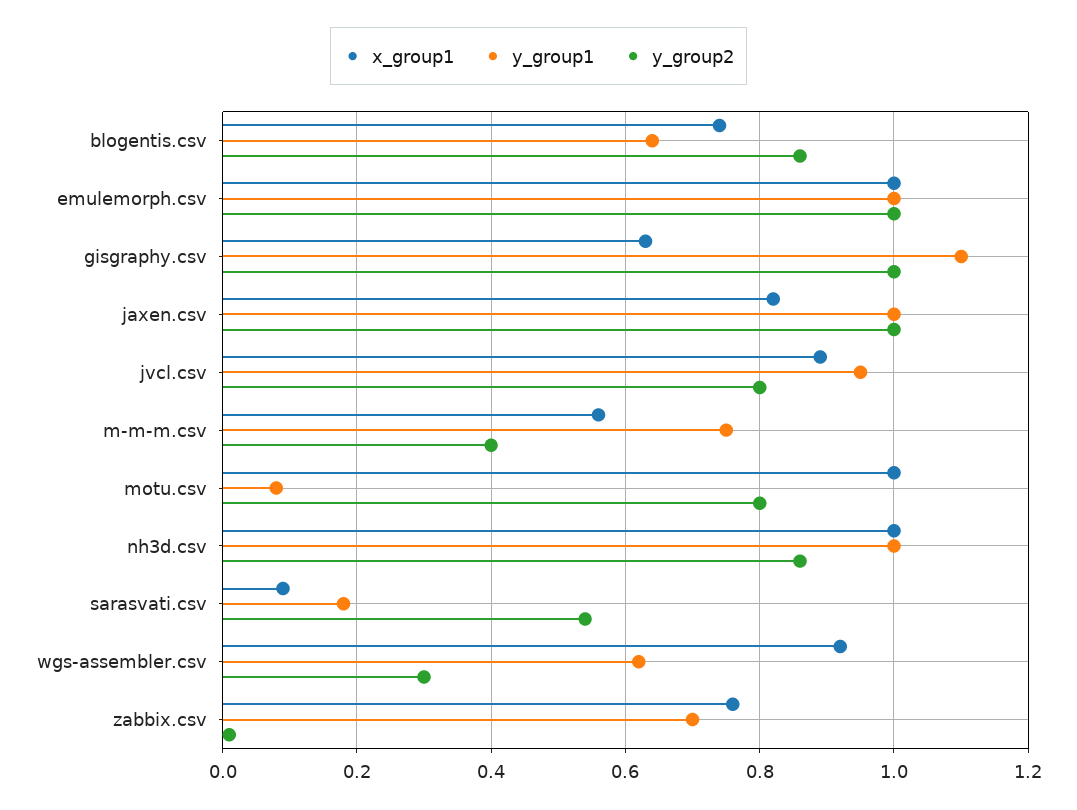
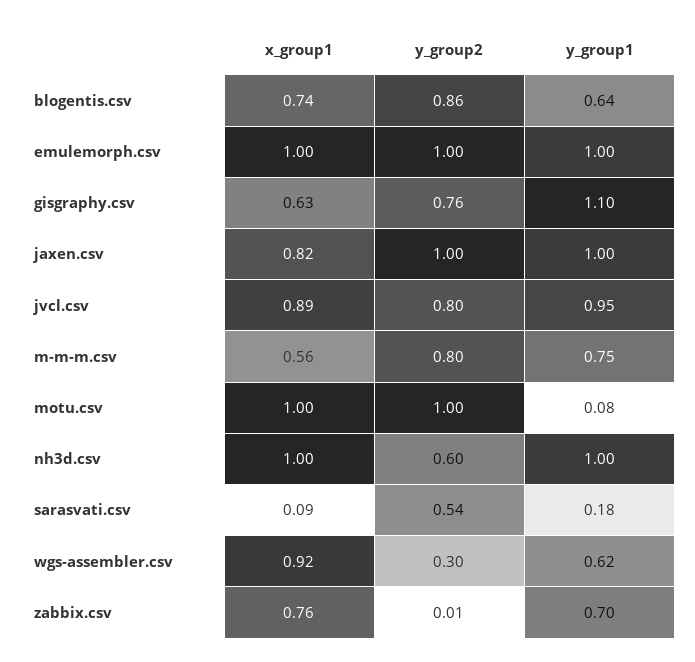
y_group2, gisgraphy.csv: 1 -> 0.76
y_group2, m-m-m.csv: 0.4 -> 0.8
y_group2, motu.csv: 0.8 -> 1
y_group2, nh3d.csv: 0.85 -> 0.6

